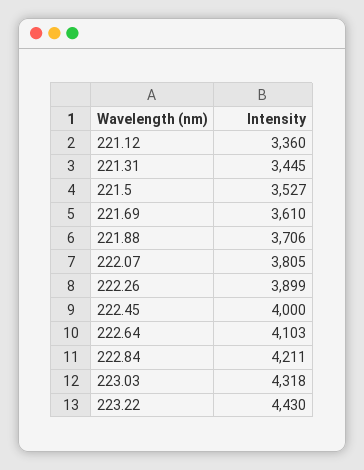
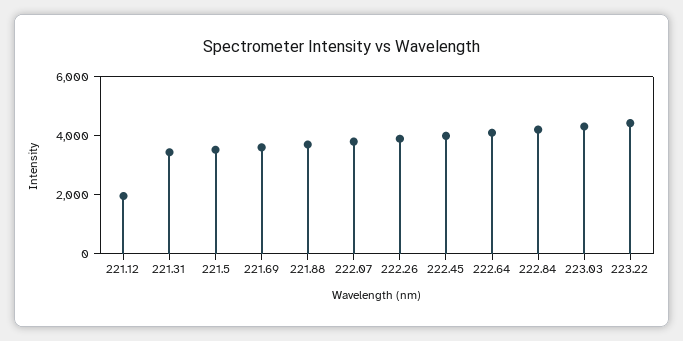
221.12: 3360 -> 2000

